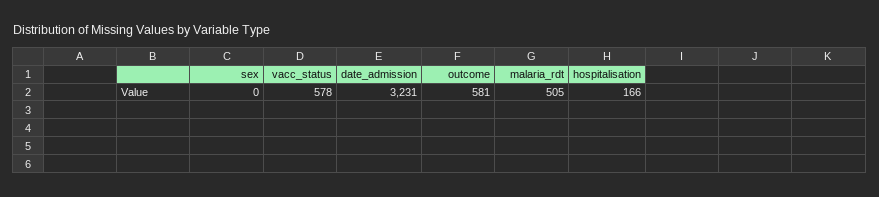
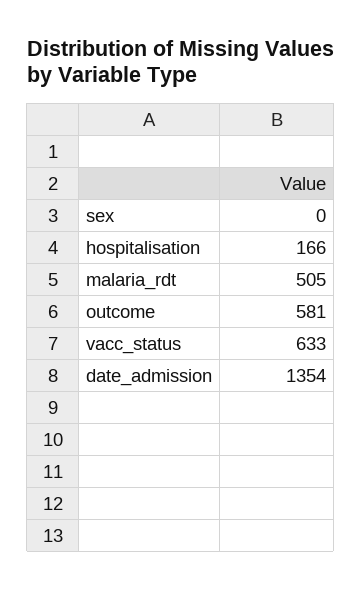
vacc_status: 578 -> 633
date_admission: 3231 -> 1354

